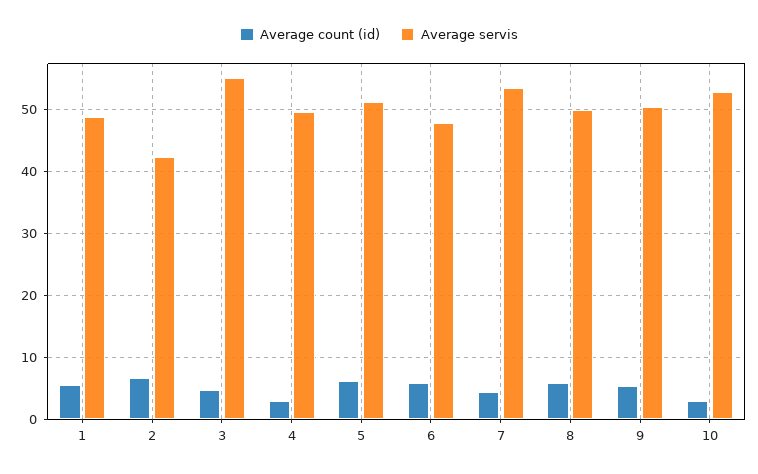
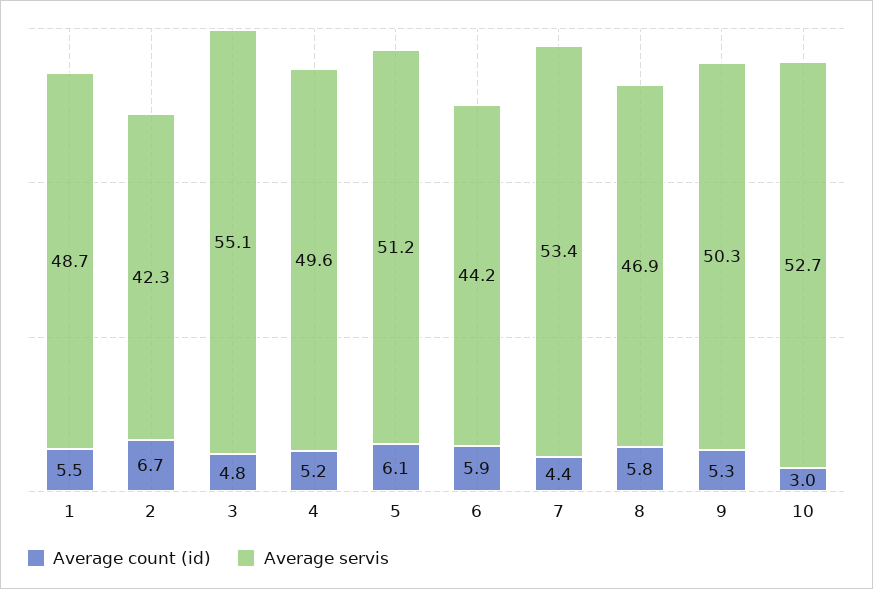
Average count (id), 4: 3 -> 5.2
Average servis, 6: 48 -> 44.2
Average servis, 8: 50 -> 46.9

